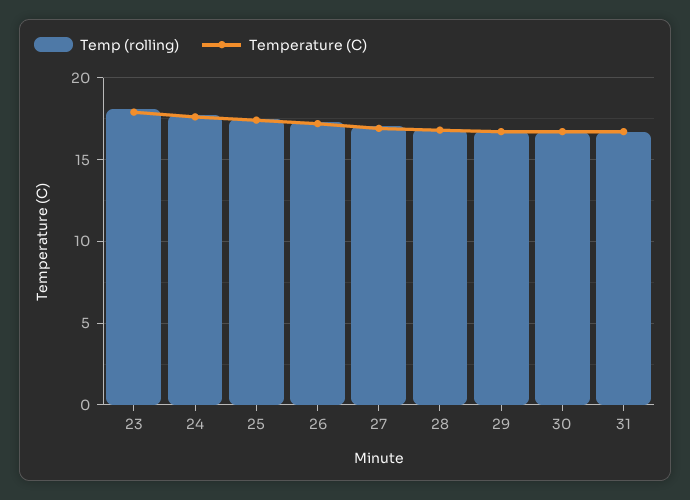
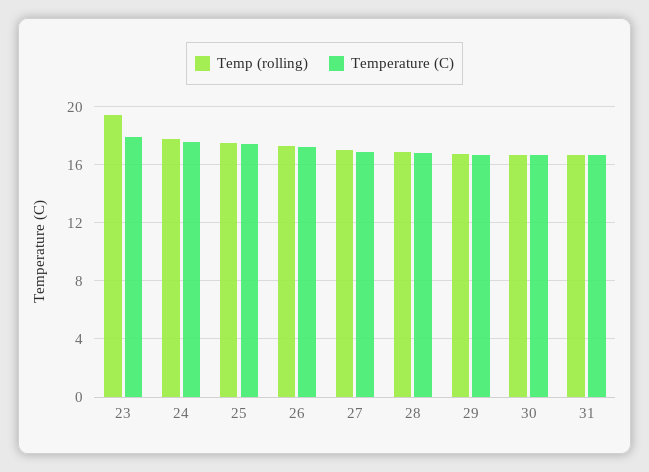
Temp (rolling), 23: 18 -> 19.5

